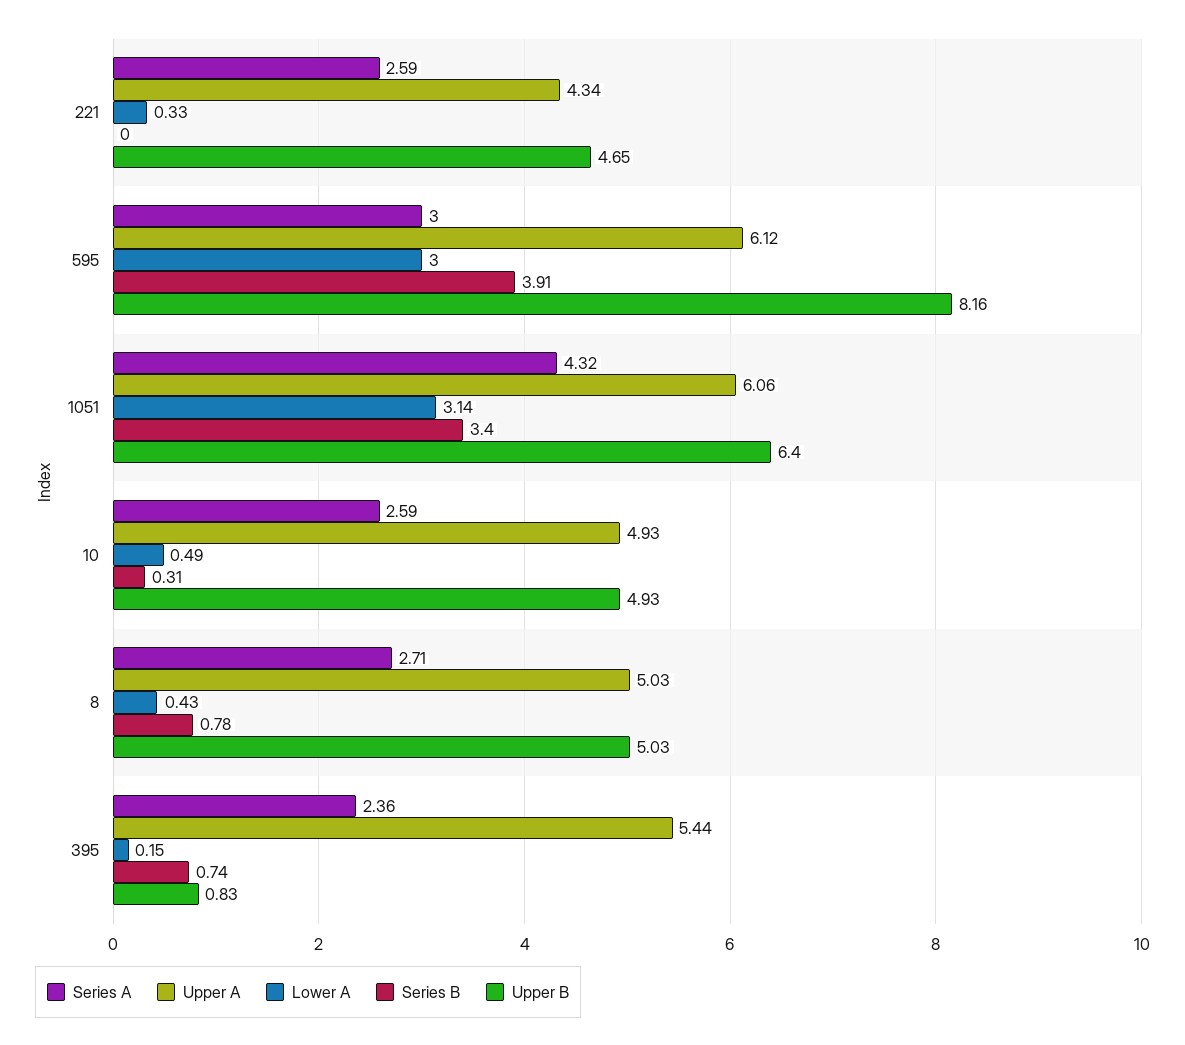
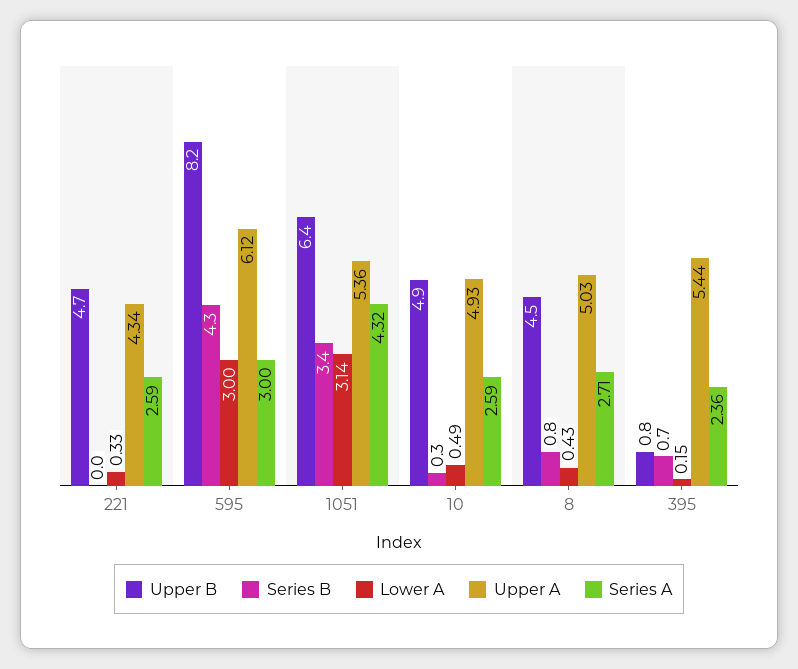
Series B, 595: 3.91 -> 4.3
Upper A, 1051: 6.06 -> 5.36
Upper B, 8: 5.03 -> 4.5

